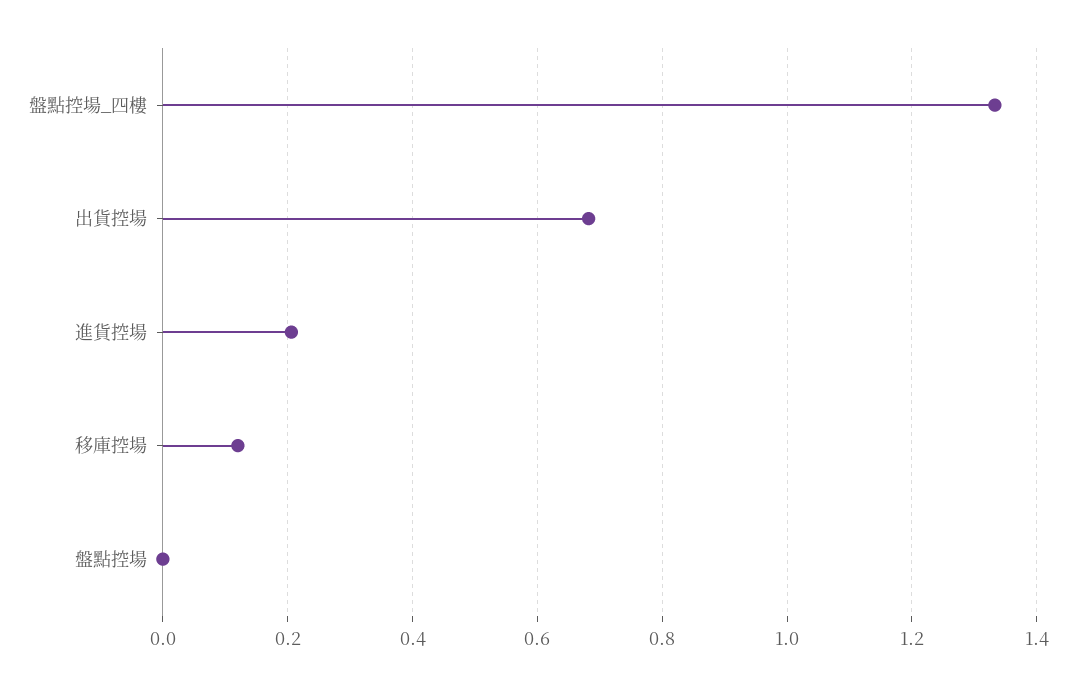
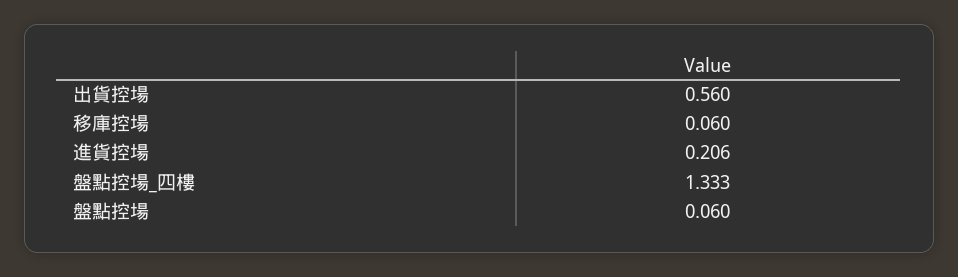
出貨控場: 0.68 -> 0.56
移庫控場: 0.12 -> 0.06
盤點控場: 0 -> 0.06

